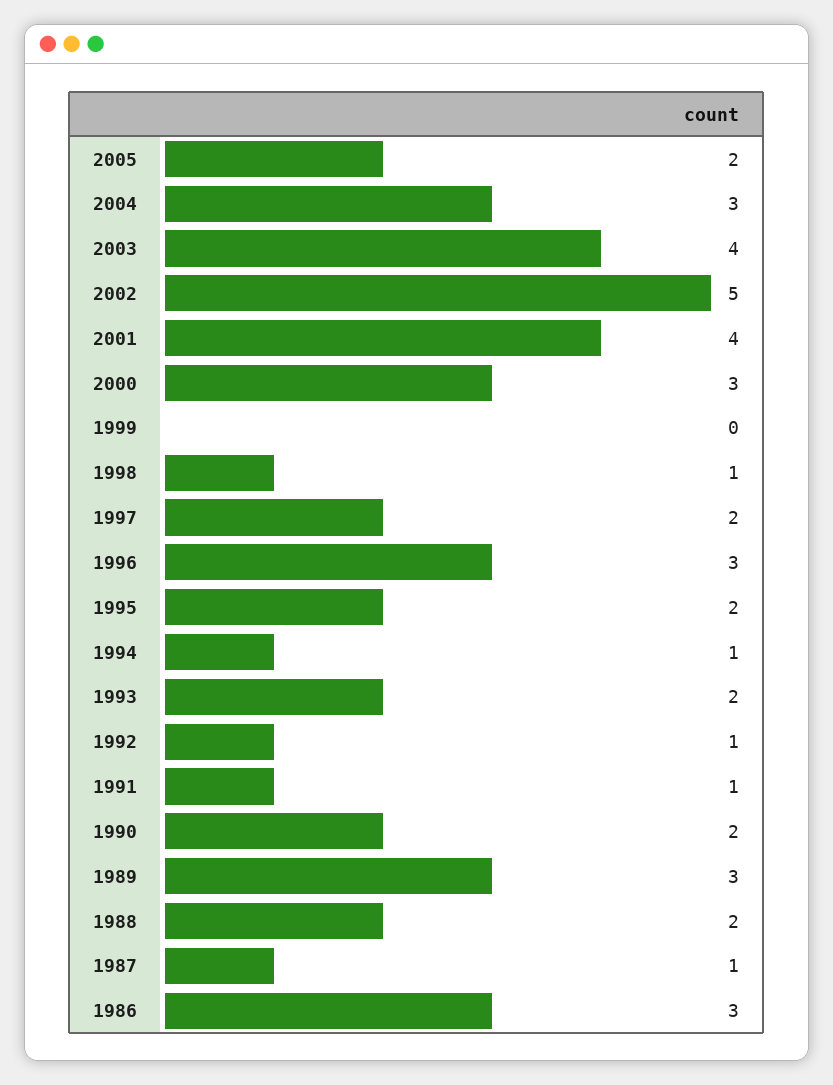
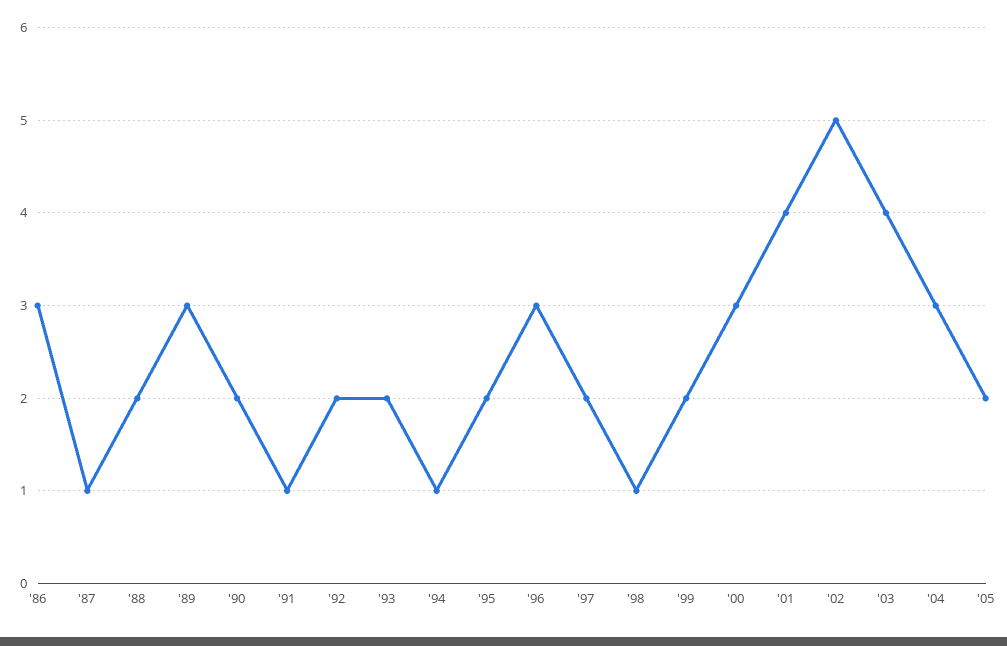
1999: 0 -> 2
1992: 1 -> 2

